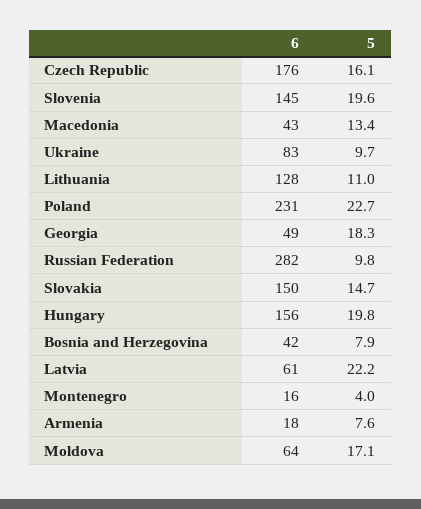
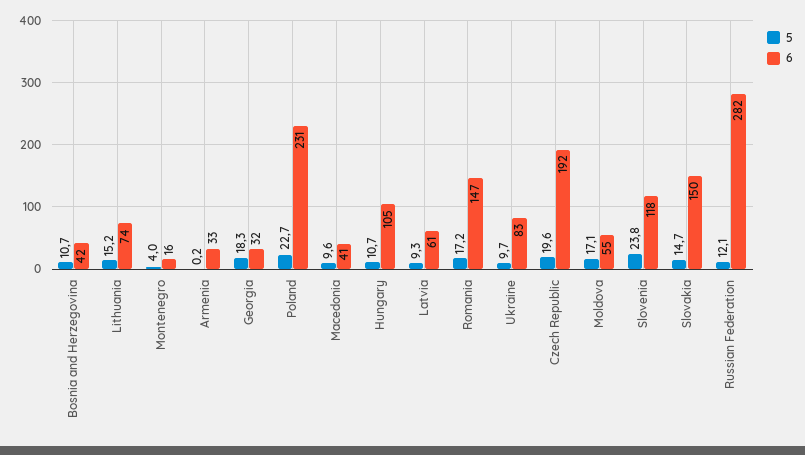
6, Czech Republic: 176 -> 192
5, Czech Republic: 16.1 -> 19.6
6, Slovenia: 145 -> 118
5, Slovenia: 19.6 -> 23.8
6, Macedonia: 43 -> 41
5, Macedonia: 13.4 -> 9.6
6, Lithuania: 128 -> 74
5, Lithuania: 11 -> 15.2
6, Georgia: 49 -> 32
5, Russian Federation: 9.8 -> 12.1
6, Hungary: 156 -> 105
5, Hungary: 19.8 -> 10.7
5, Bosnia and Herzegovina: 7.9 -> 10.7
5, Latvia: 22.2 -> 9.3
6, Armenia: 18 -> 33
5, Armenia: 7.6 -> 0.2
6, Moldova: 64 -> 55
5, Romania: none -> 17.2
6, Romania: none -> 147

